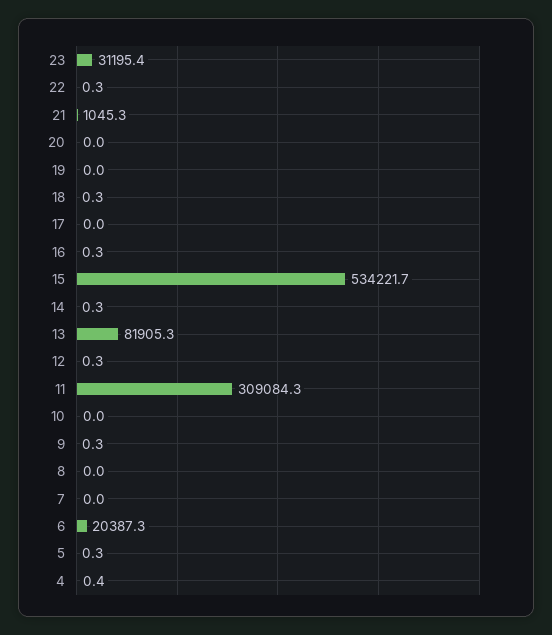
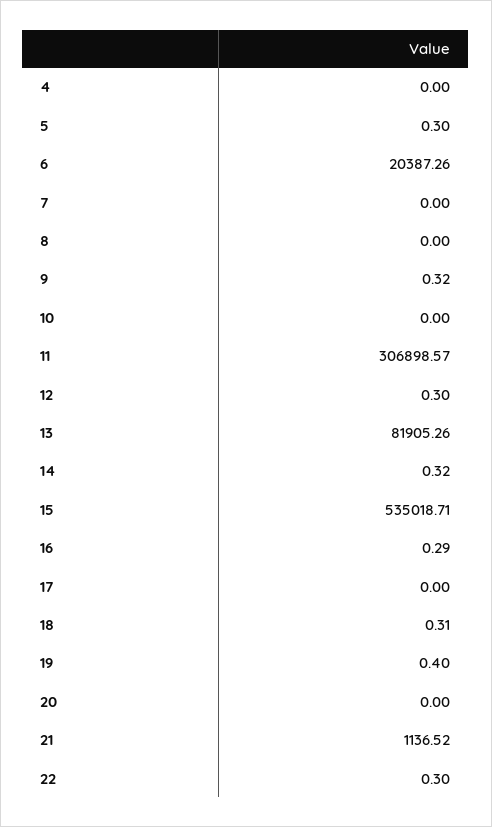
23: 31195.4 -> none
21: 1045.3 -> 1136.52
19: 0 -> 0.4
15: 534221.7 -> 535018.71
11: 309084.3 -> 306898.57
4: 0.4 -> 0

